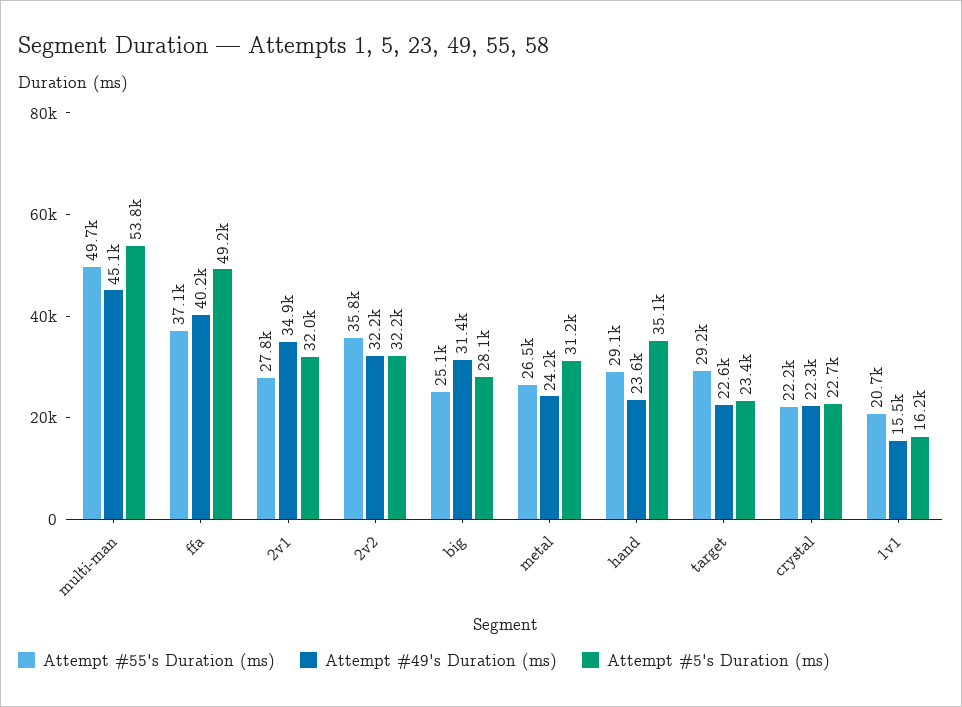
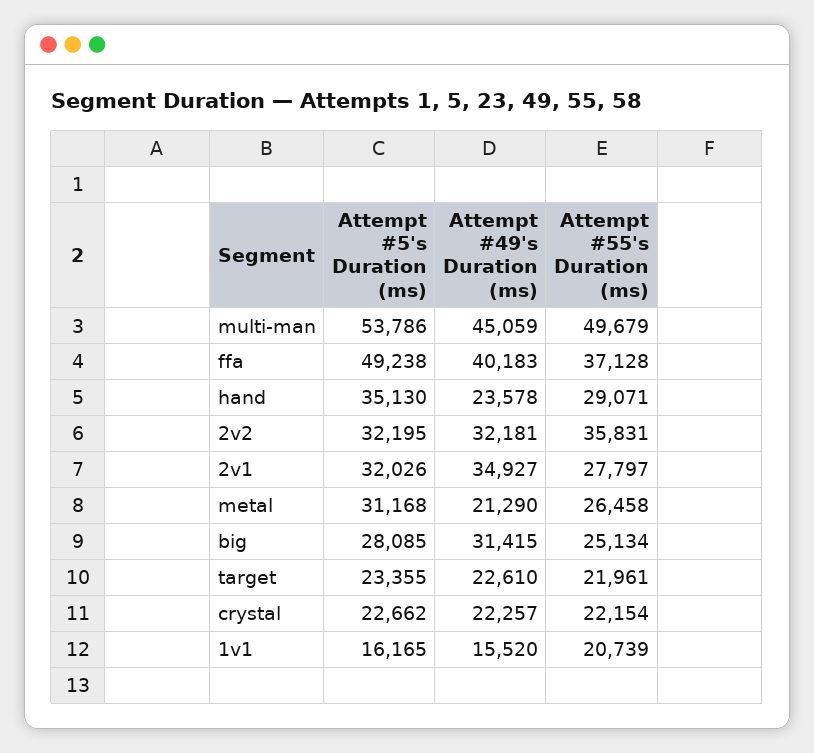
Attempt #49's Duration (ms), metal: 24200 -> 21290
Attempt #55's Duration (ms), target: 29200 -> 21961

